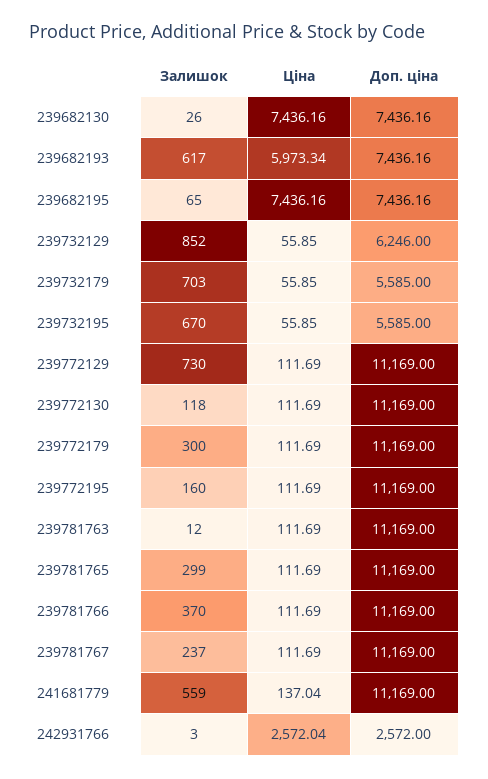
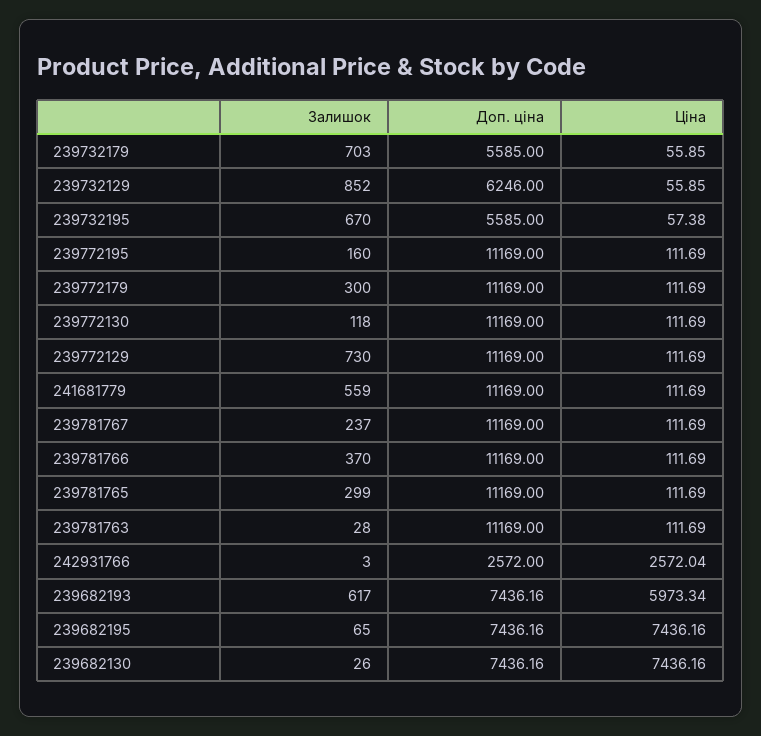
Ціна, 239732195: 55.85 -> 57.38
Залишок, 239781763: 12 -> 28
Ціна, 241681779: 137.04 -> 111.69

